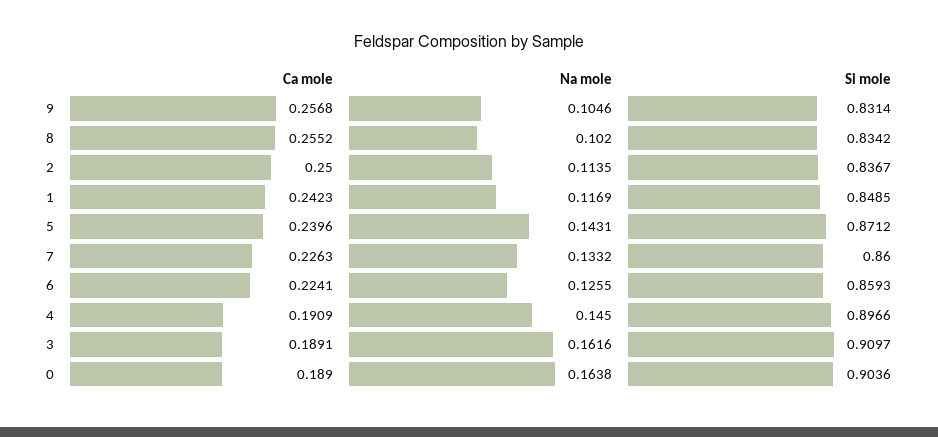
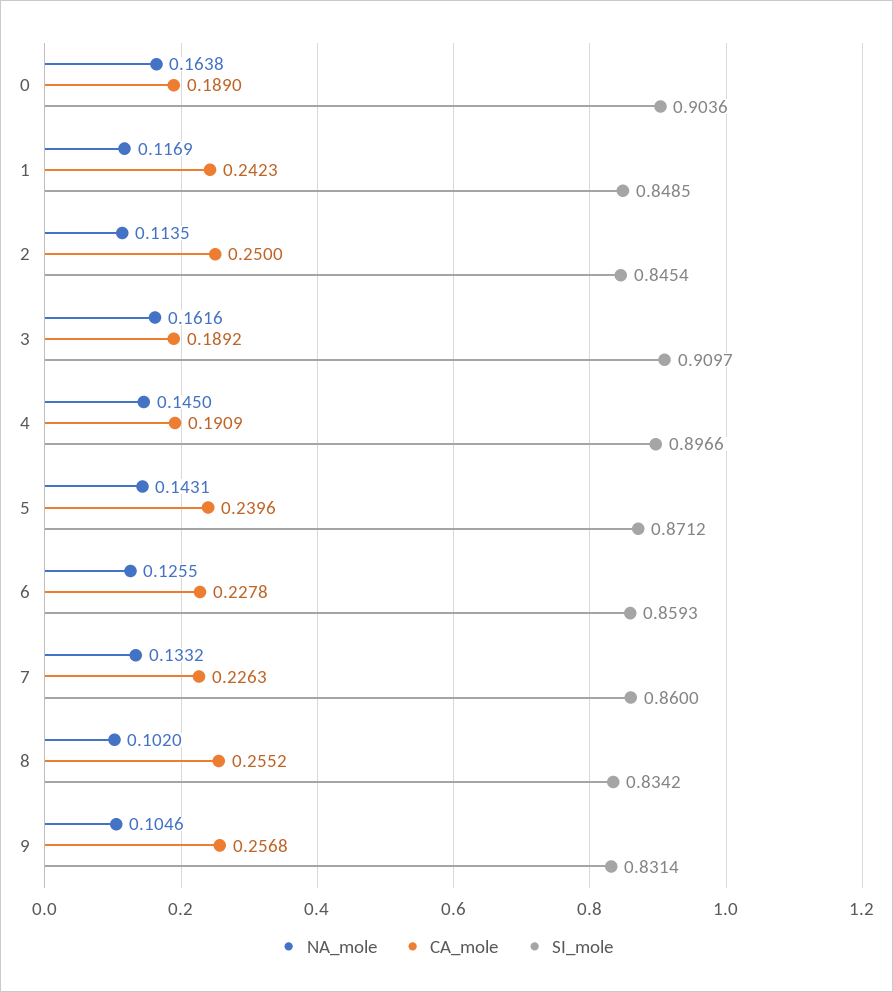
Si mole, 2: 0.8367 -> 0.8454
Ca mole, 6: 0.2241 -> 0.2278
Ca mole, 3: 0.1891 -> 0.1892

